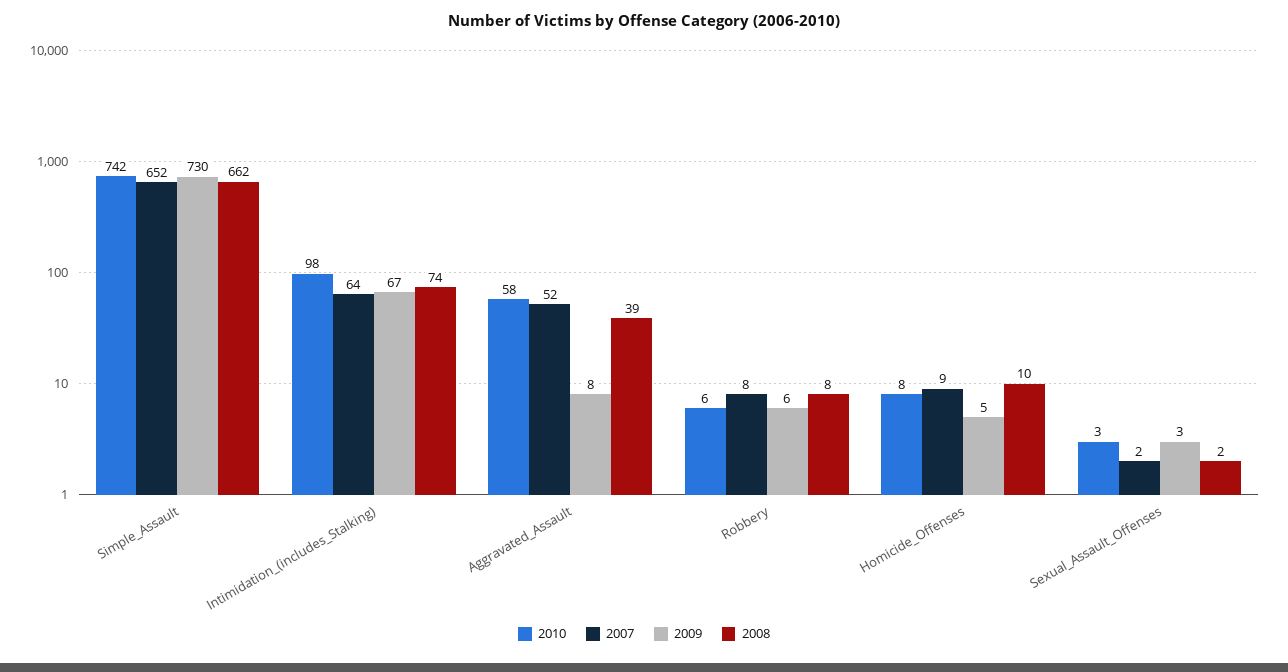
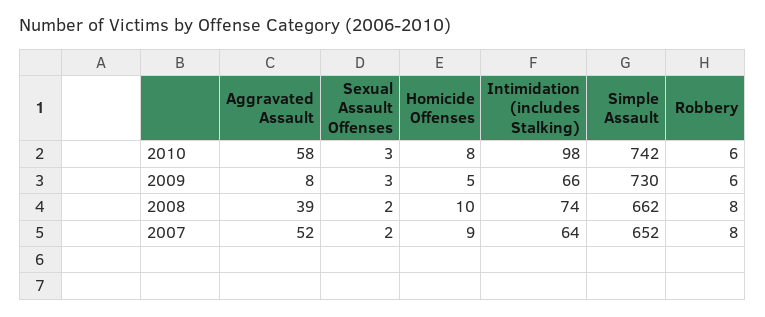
2009, Intimidation_(includes_Stalking): 67 -> 66

